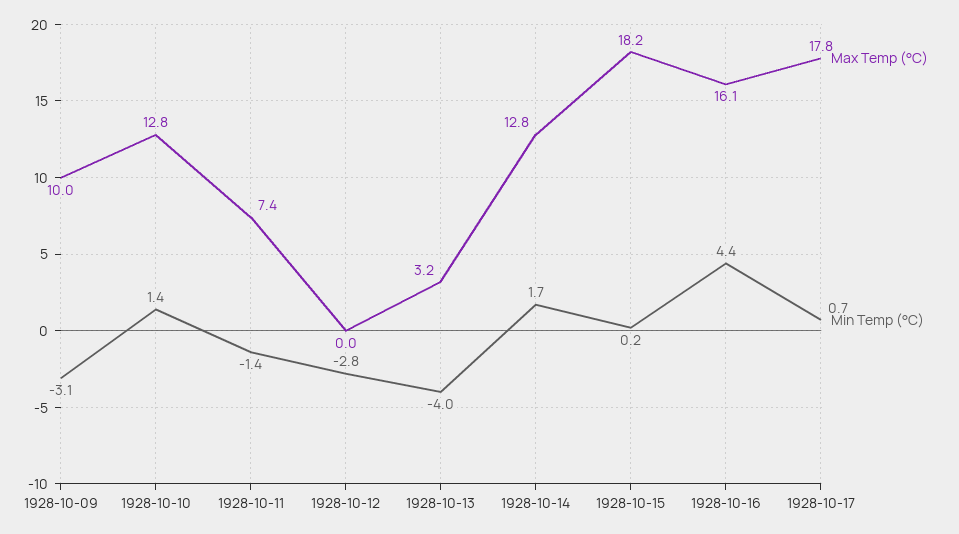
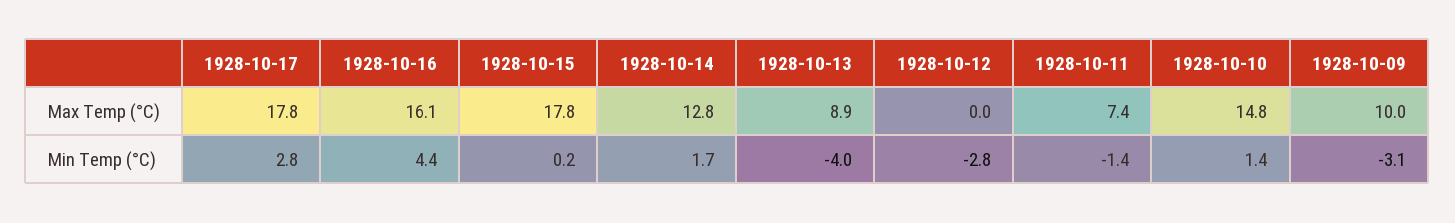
Max Temp (°C), 1928-10-10: 12.8 -> 14.8
Max Temp (°C), 1928-10-13: 3.2 -> 8.9
Max Temp (°C), 1928-10-15: 18.2 -> 17.8
Min Temp (°C), 1928-10-17: 0.7 -> 2.8

